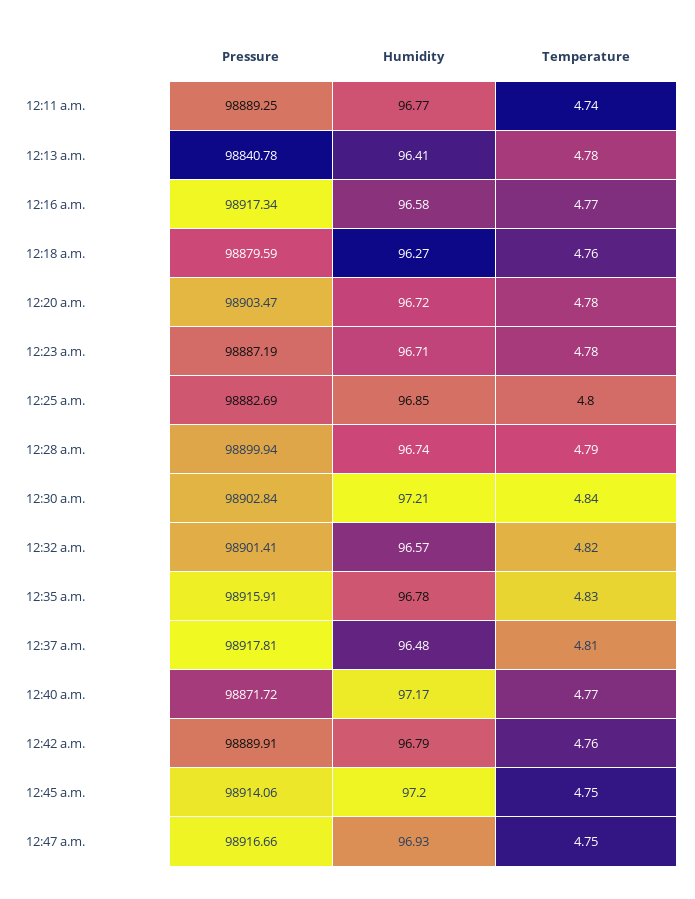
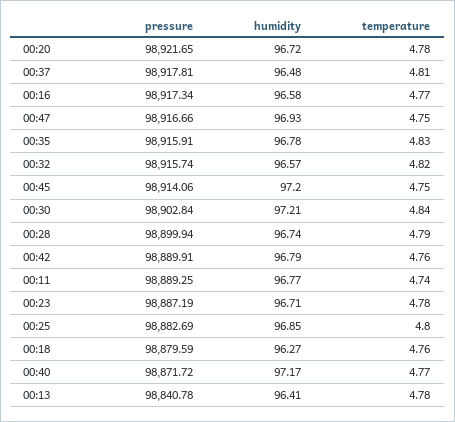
Pressure, 12:20 a.m.: 98903.47 -> 98921.65
Pressure, 12:32 a.m.: 98901.41 -> 98915.74

